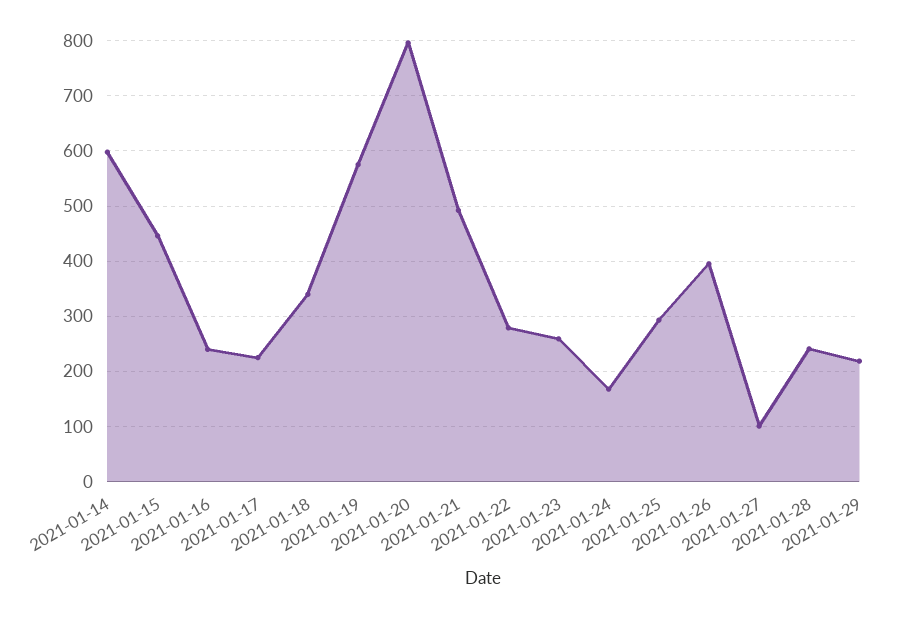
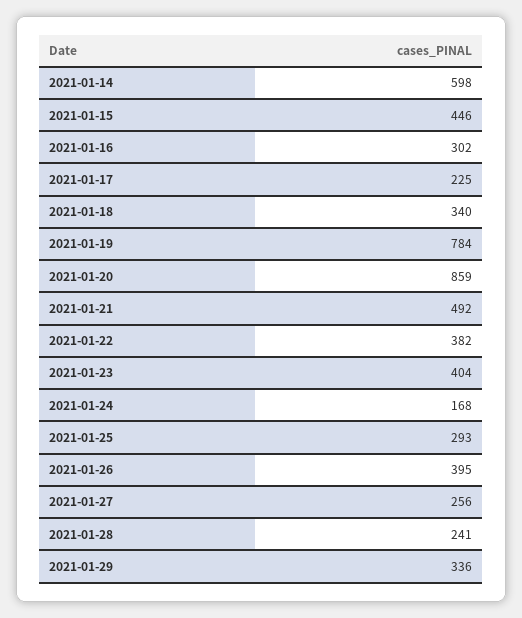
2021-01-16: 240 -> 302
2021-01-19: 580 -> 784
2021-01-20: 800 -> 859
2021-01-22: 280 -> 382
2021-01-23: 260 -> 404
2021-01-27: 100 -> 256
2021-01-29: 220 -> 336

